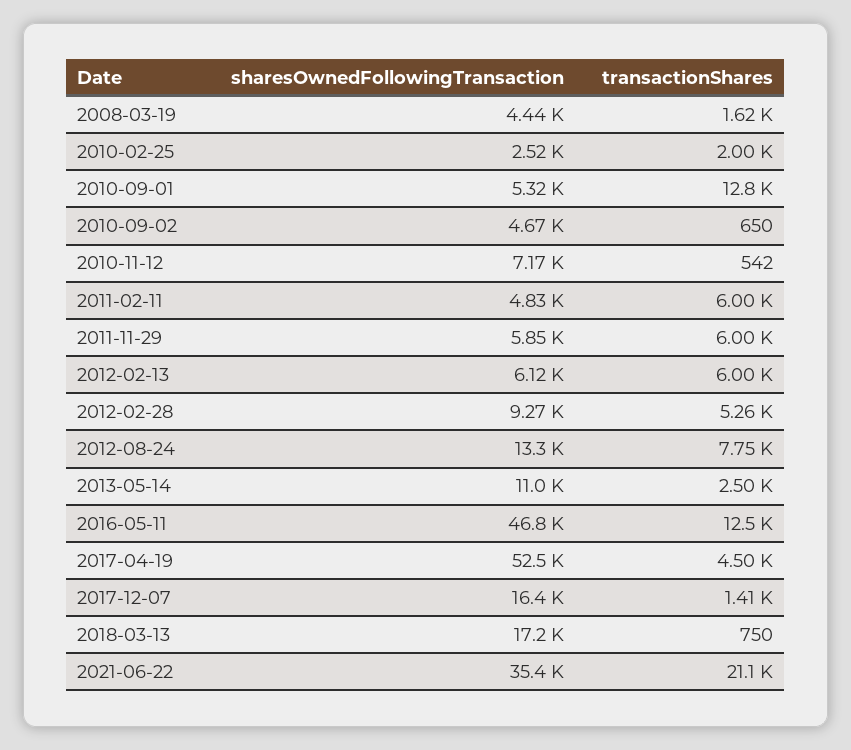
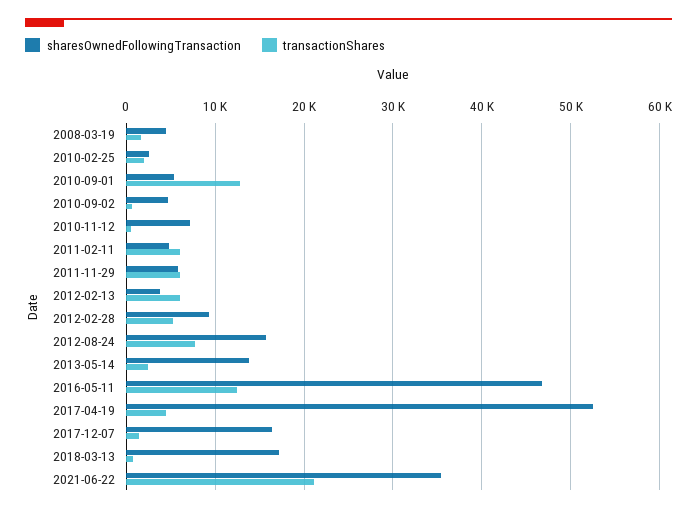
sharesOwnedFollowingTransaction, 2012-02-13: 6120 -> 4000
sharesOwnedFollowingTransaction, 2012-08-24: 13300 -> 16000
sharesOwnedFollowingTransaction, 2013-05-14: 11000 -> 14000

